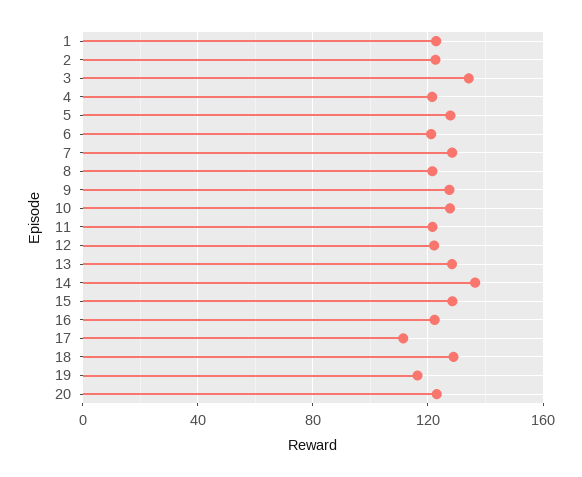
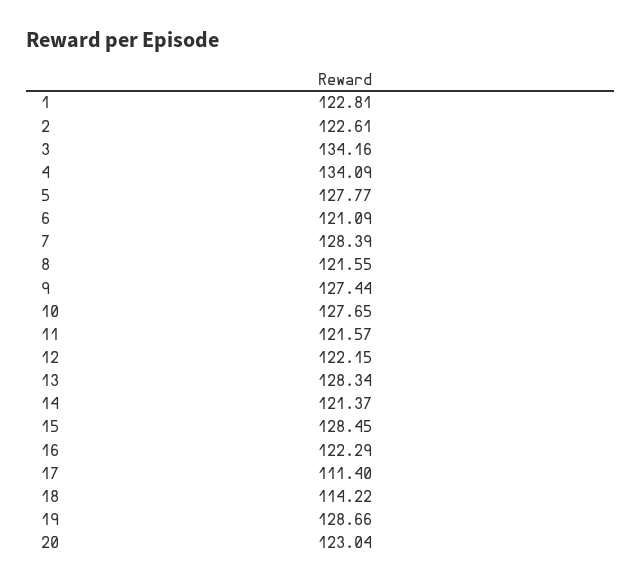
4: 120 -> 134.09
14: 135 -> 121.37
18: 130 -> 114.22
19: 115 -> 128.66

